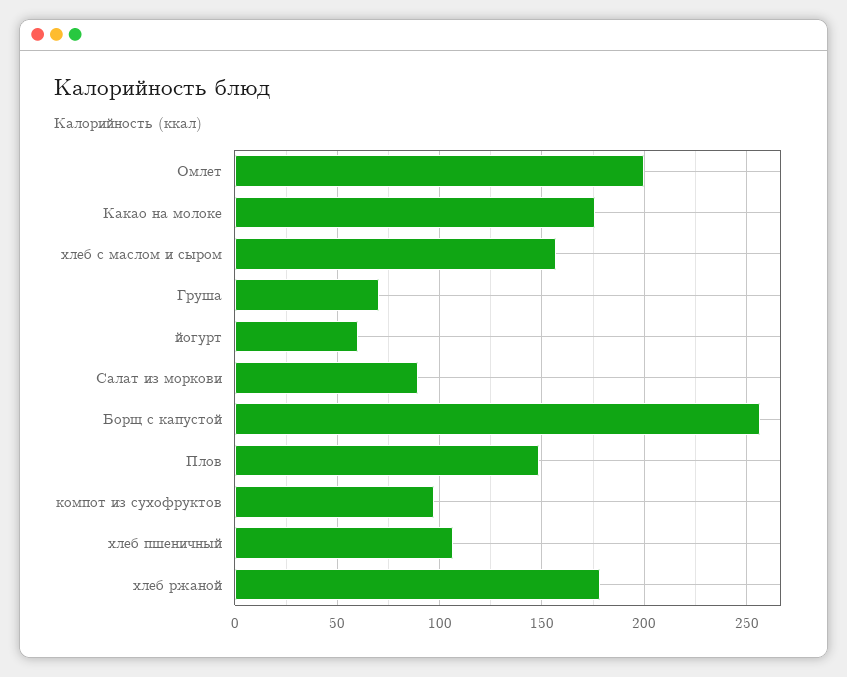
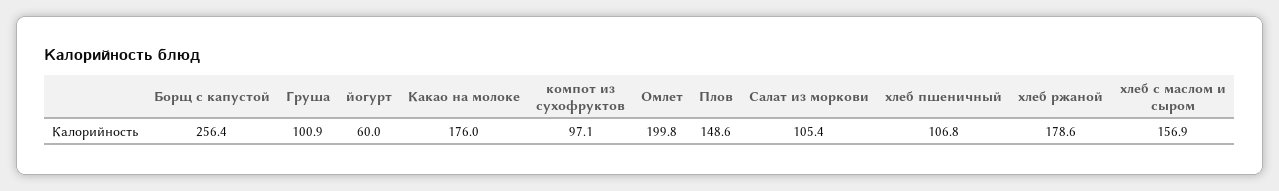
Груша: 70 -> 100.9
Салат из моркови: 90 -> 105.4

